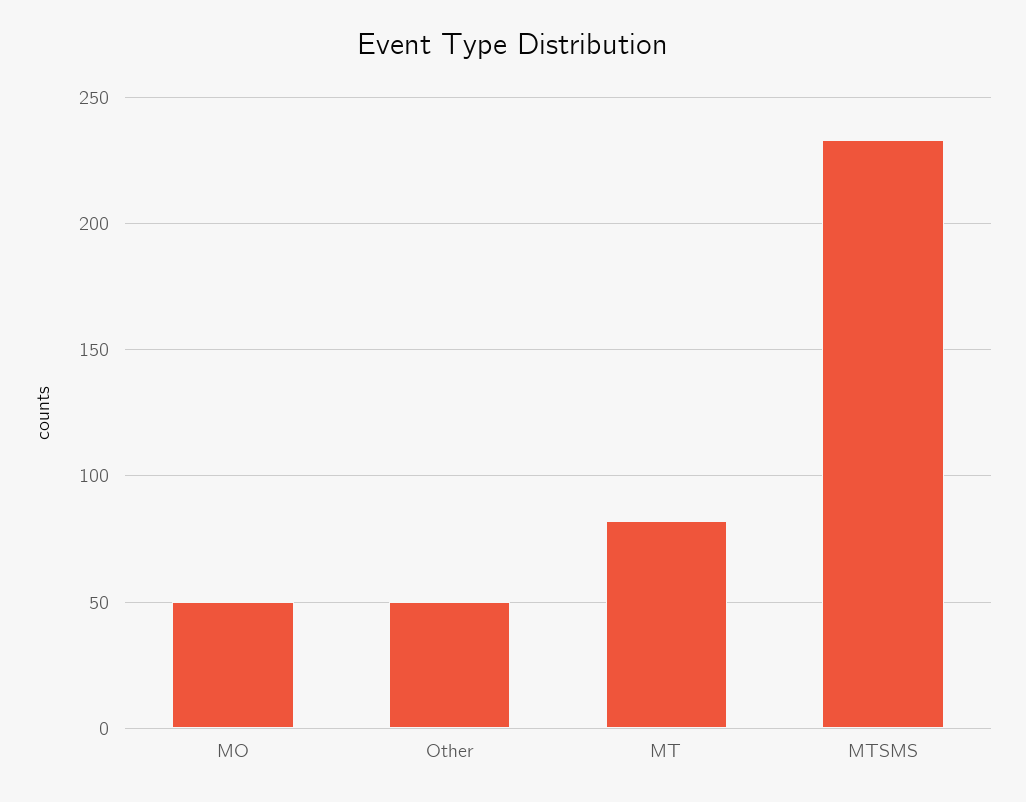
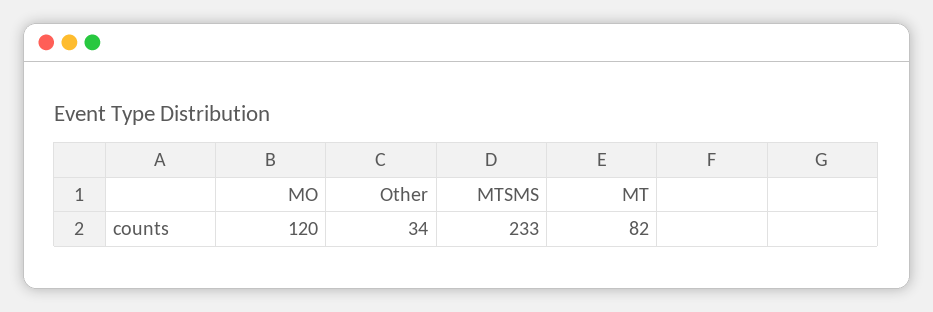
MO: 50 -> 120
Other: 50 -> 34

